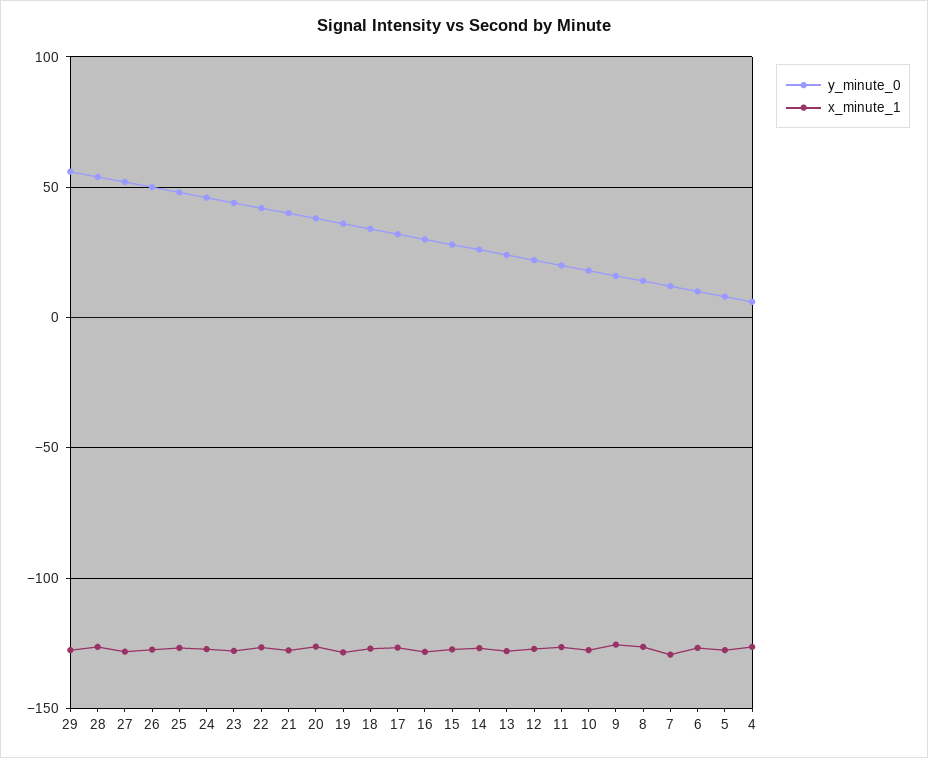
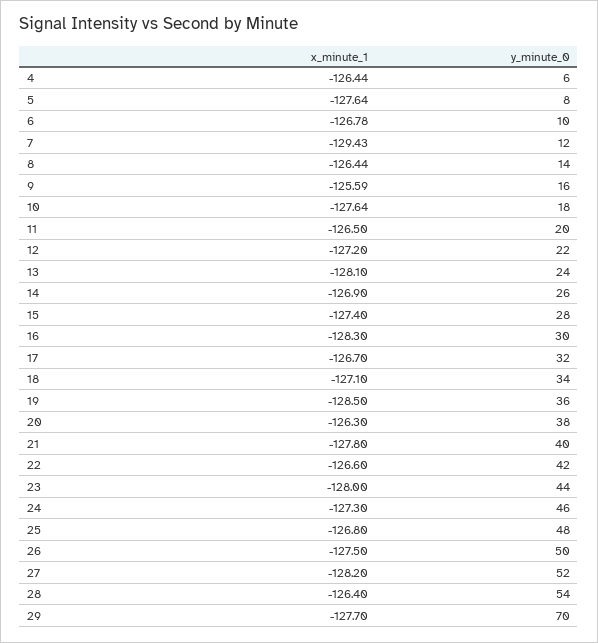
y_minute_0, 29: 55 -> 70

